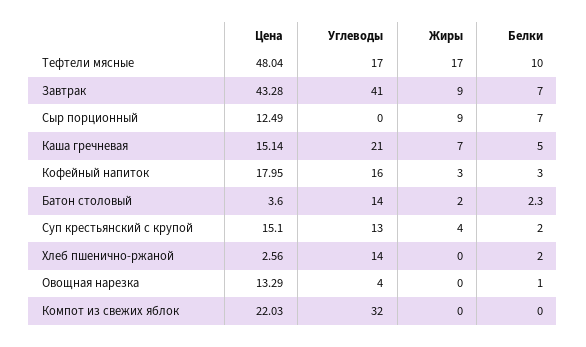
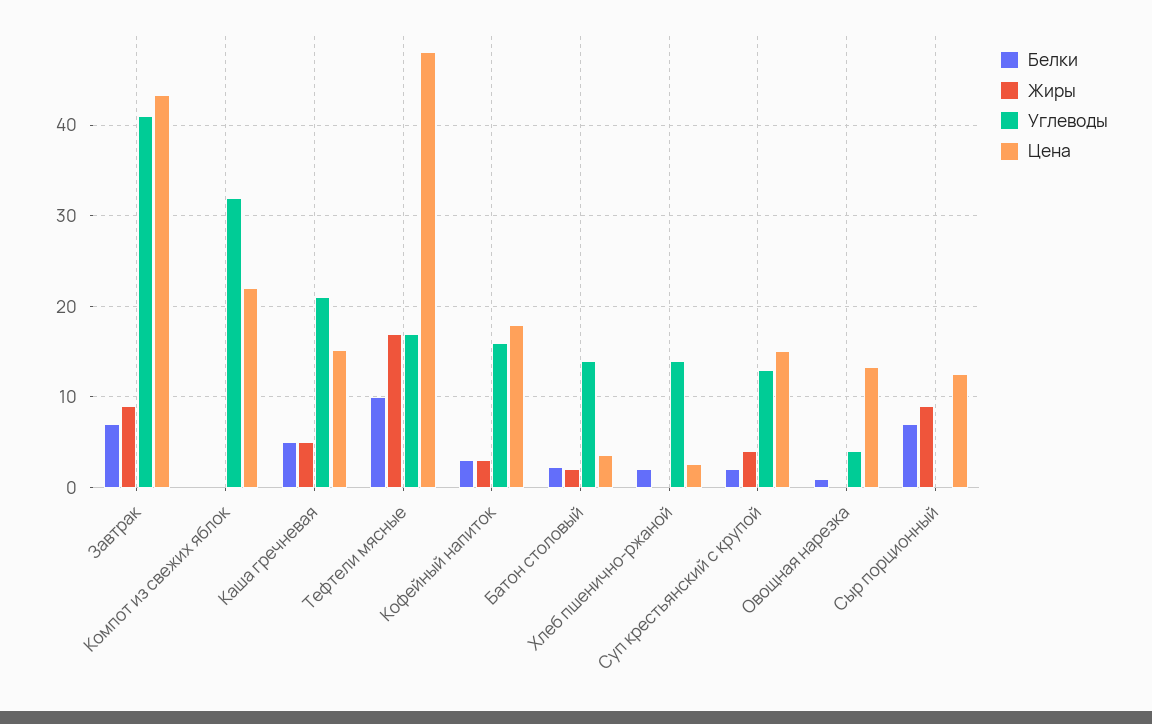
Жиры, Каша гречневая: 7 -> 5

